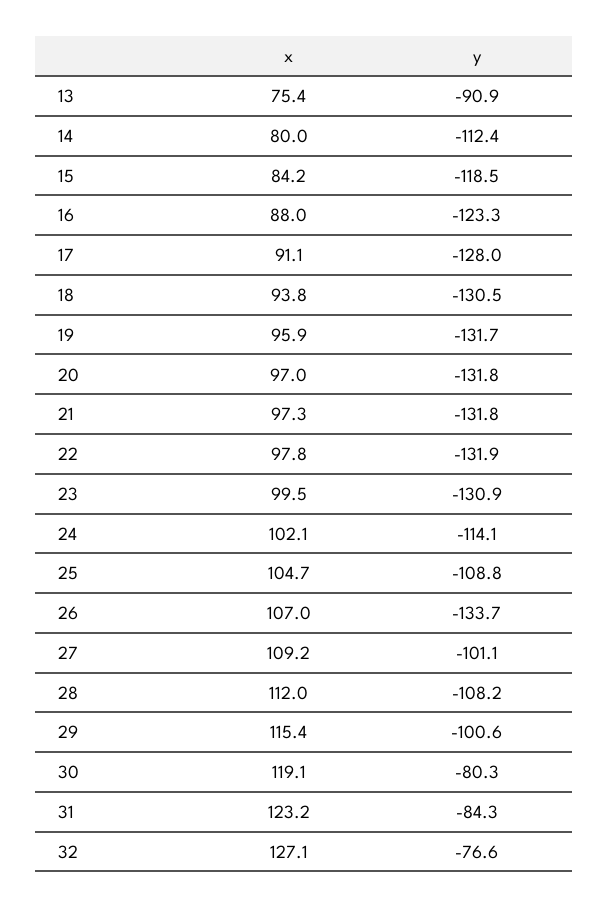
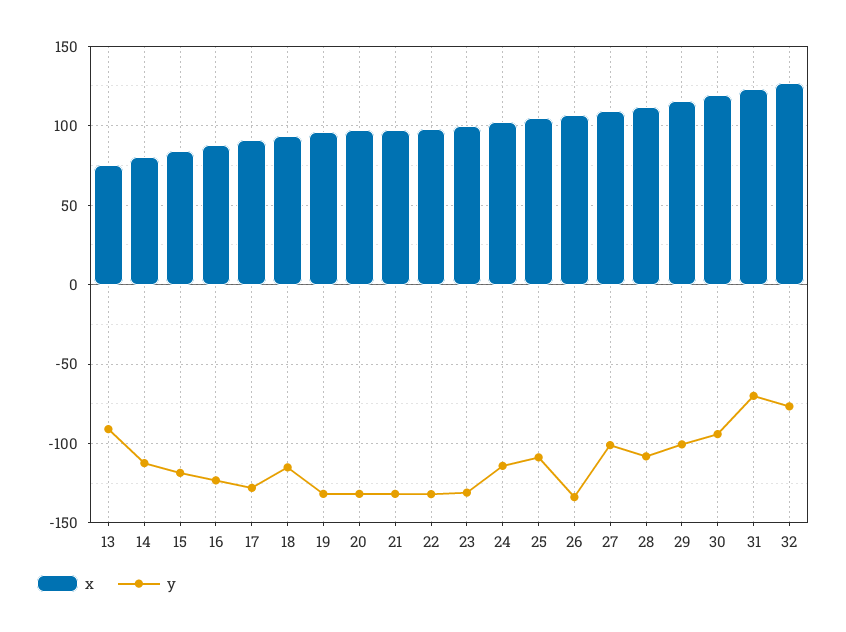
y, 18: -130.5 -> -115
y, 30: -80.3 -> -95
y, 31: -84.3 -> -70

